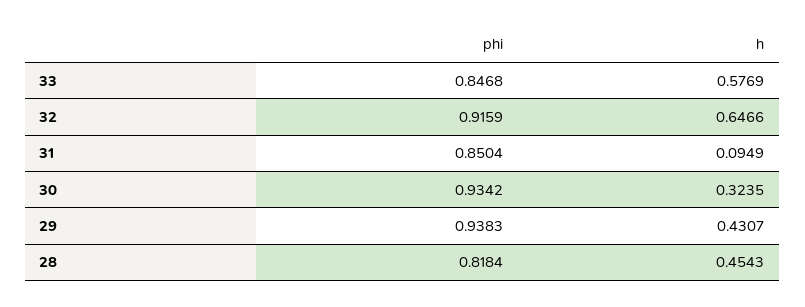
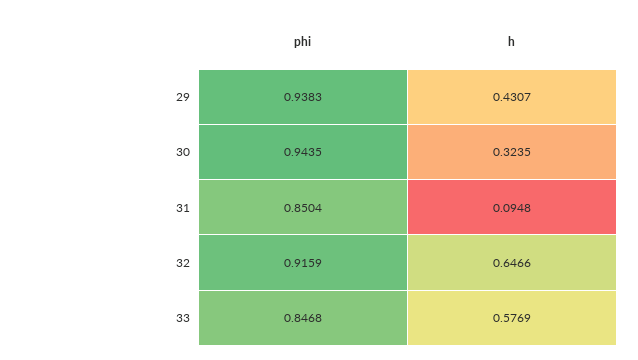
h, 31: 0.0949 -> 0.0948
phi, 30: 0.9342 -> 0.9435
phi, 28: 0.8184 -> none
h, 28: 0.4543 -> none

